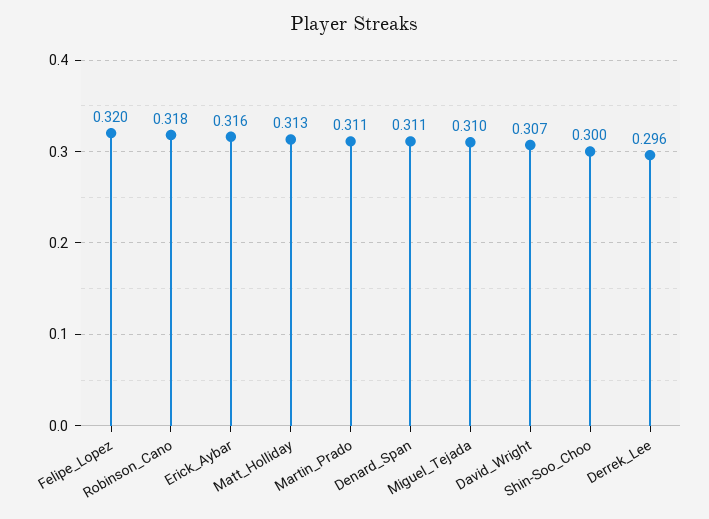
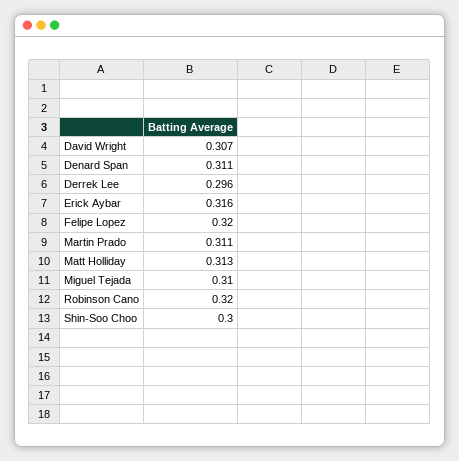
Robinson_Cano: 0.318 -> 0.32

